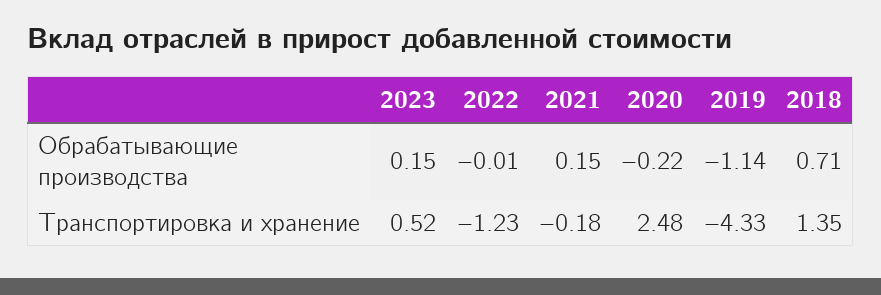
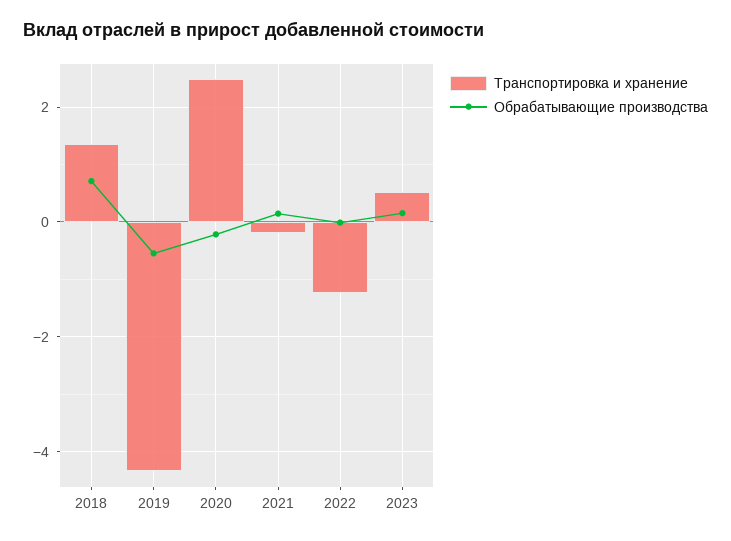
Обрабатывающие производства, 2019: -1.14 -> -0.6

